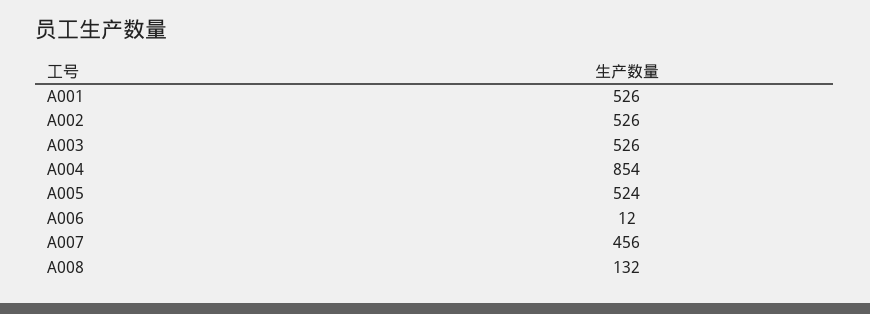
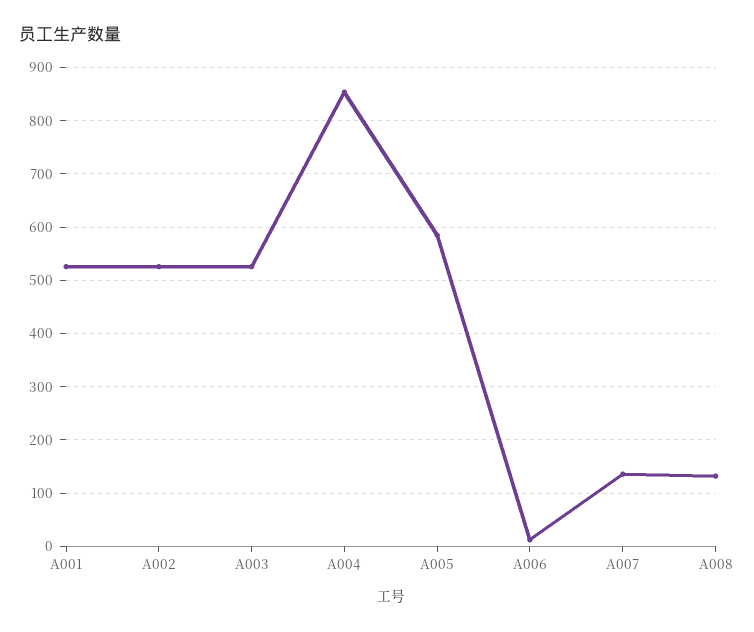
A005: 524 -> 580
A007: 456 -> 140

